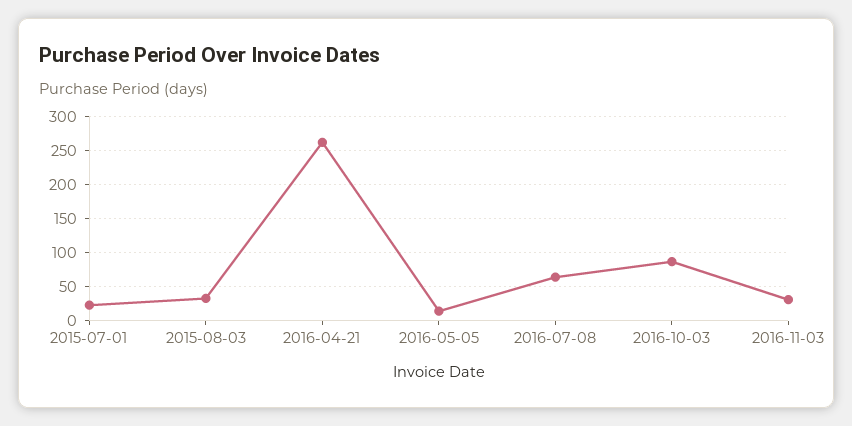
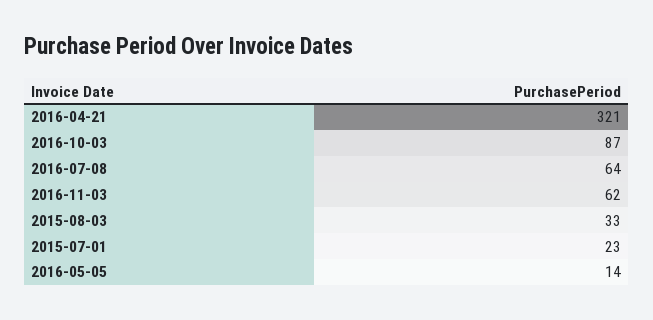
2016-04-21: 260 -> 321
2016-11-03: 30 -> 62

